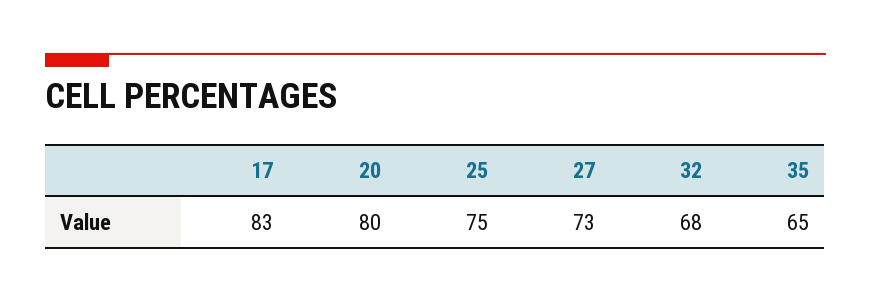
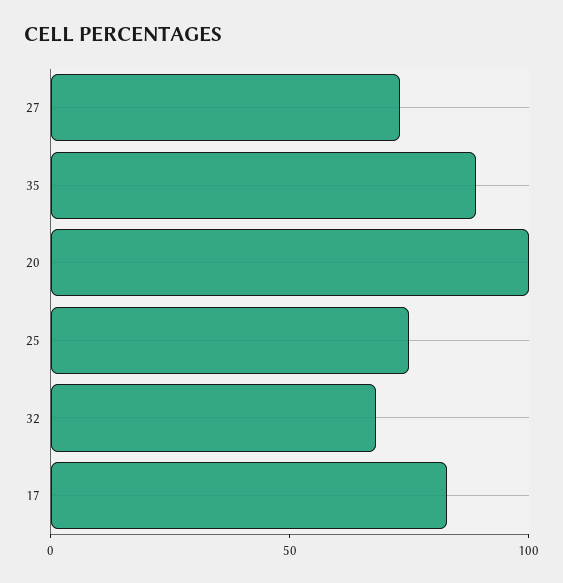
20: 80 -> 100
35: 65 -> 90

